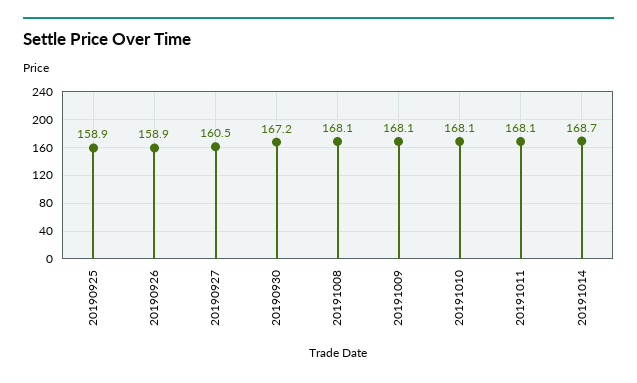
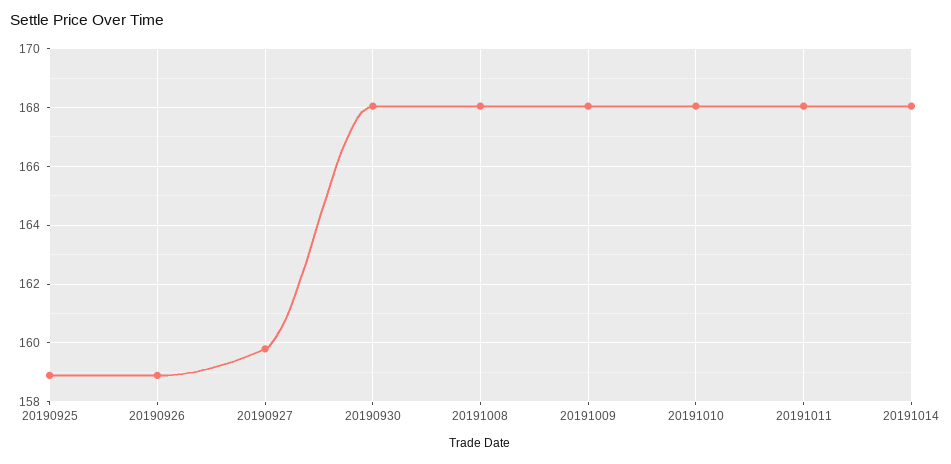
20190927: 160.5 -> 159.75
20190930: 167.2 -> 168
20191014: 168.7 -> 168

